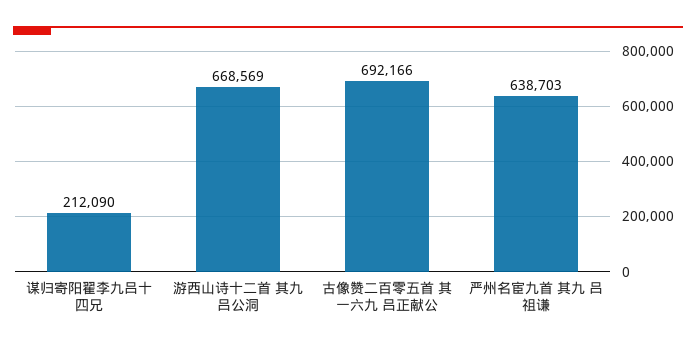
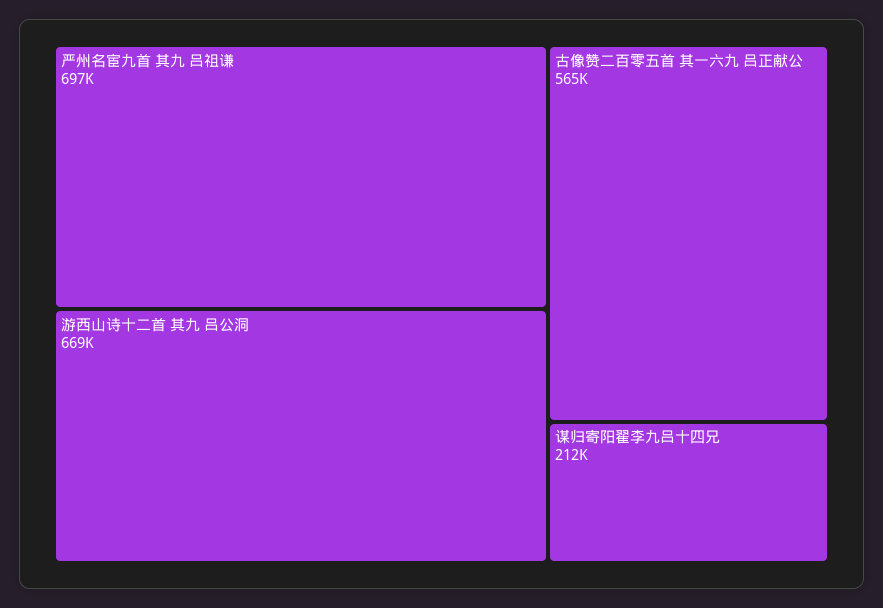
古像赞二百零五首 其一六九 吕正献公: 692166 -> 565000
严州名宦九首 其九 吕祖谦: 638703 -> 697000

